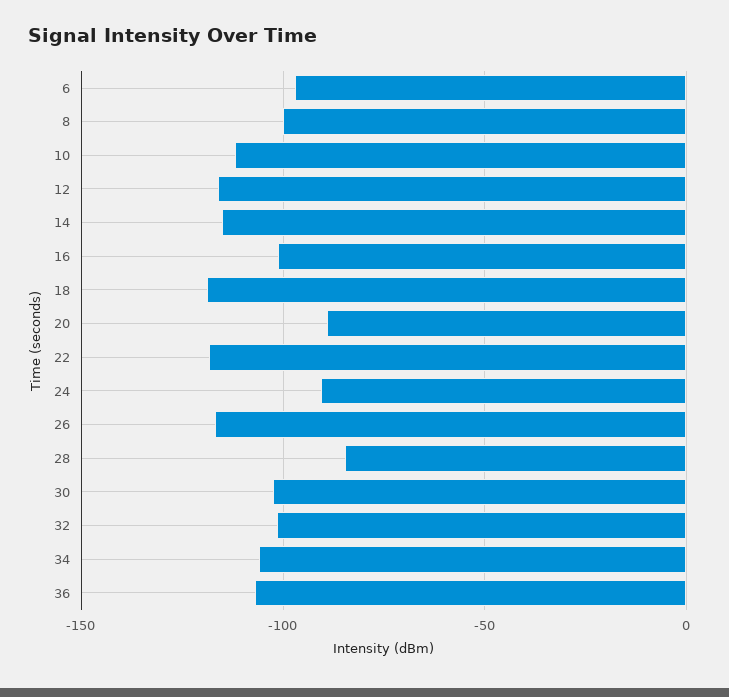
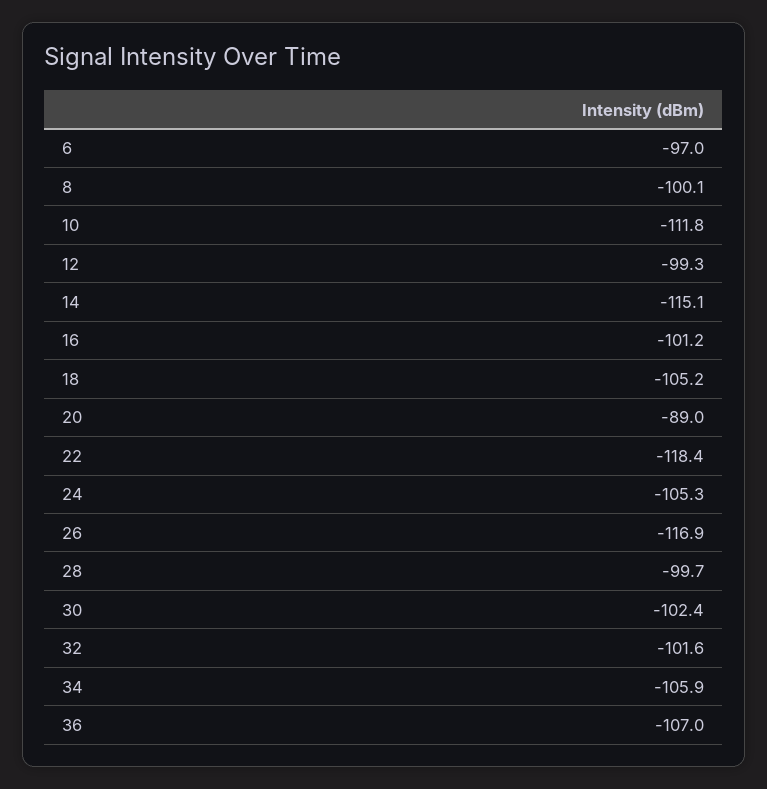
12: -115 -> -99.3
18: -120 -> -105.2
24: -90 -> -105.3
28: -85 -> -99.7

